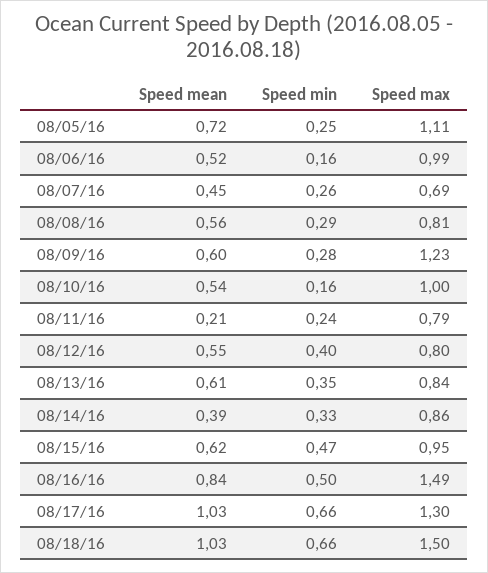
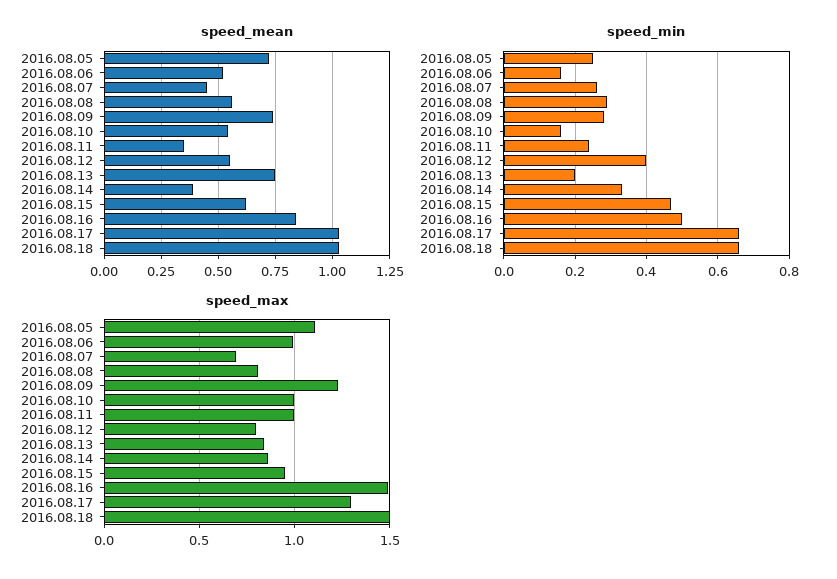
Speed mean, 08/09/16: 0.6 -> 0.75
Speed mean, 08/11/16: 0.21 -> 0.35
Speed max, 08/11/16: 0.79 -> 1
Speed mean, 08/13/16: 0.61 -> 0.75
Speed min, 08/13/16: 0.35 -> 0.2

